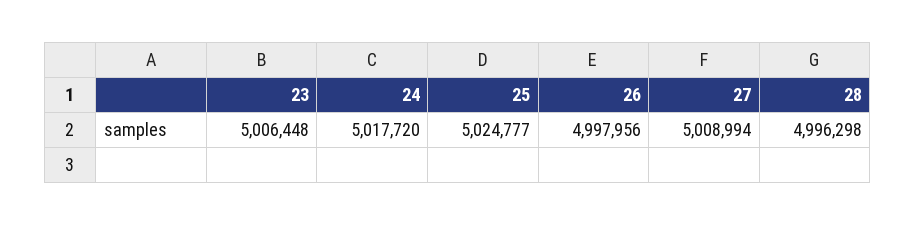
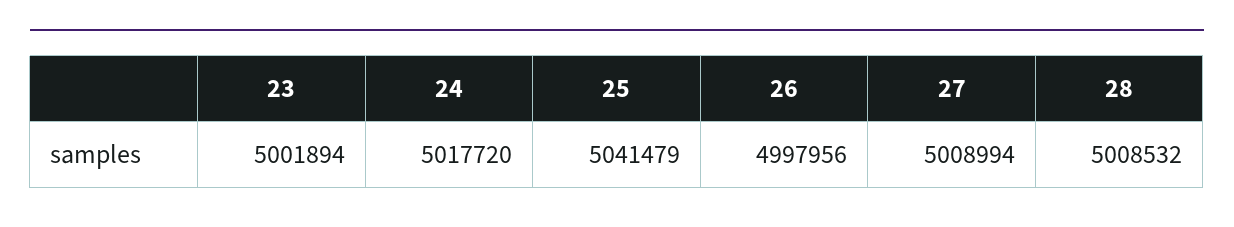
23: 5006448 -> 5001894
25: 5024777 -> 5041479
28: 4996298 -> 5008532

